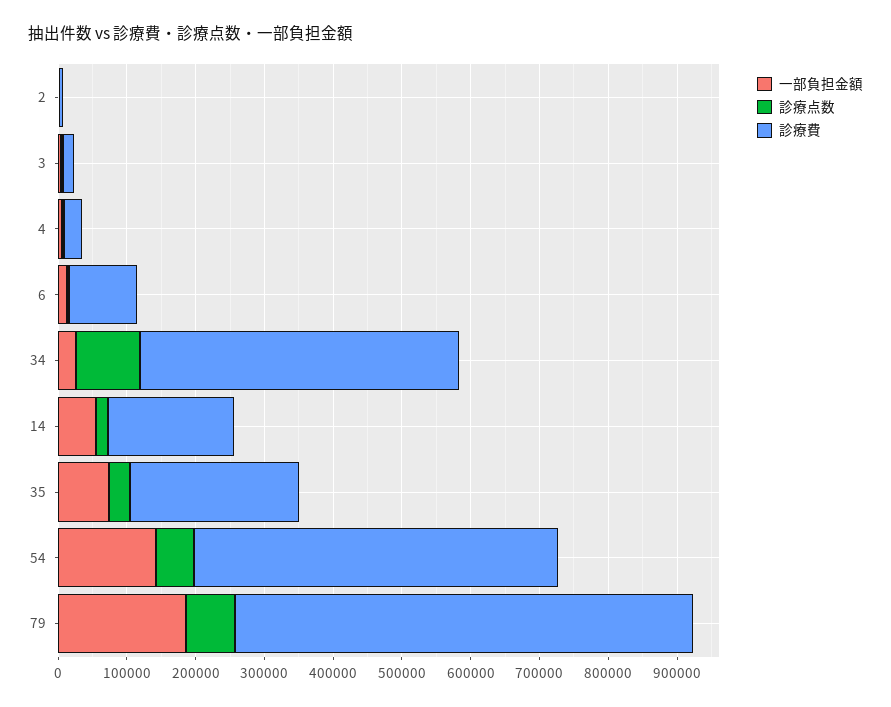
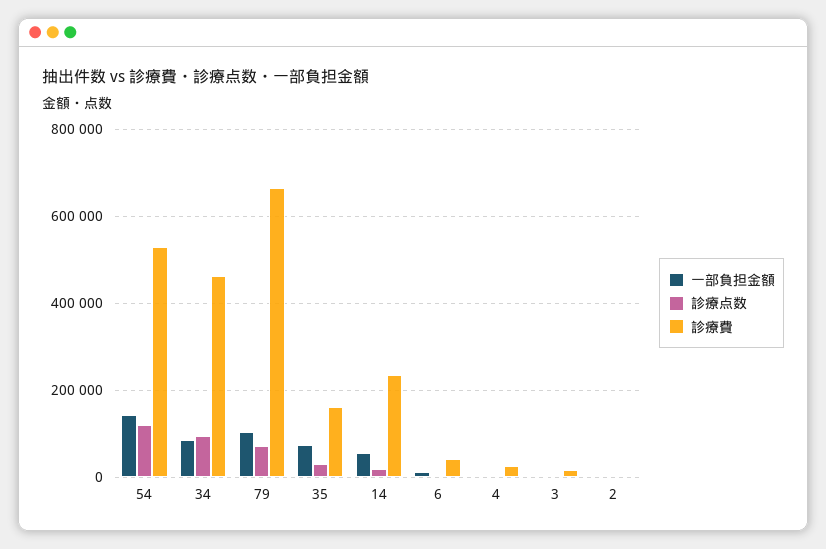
診療費, 6: 100000 -> 40000
一部負担金額, 34: 20000 -> 80000
診療費, 14: 180000 -> 240000
診療費, 35: 240000 -> 160000
診療点数, 54: 60000 -> 120000
一部負担金額, 79: 180000 -> 100000

